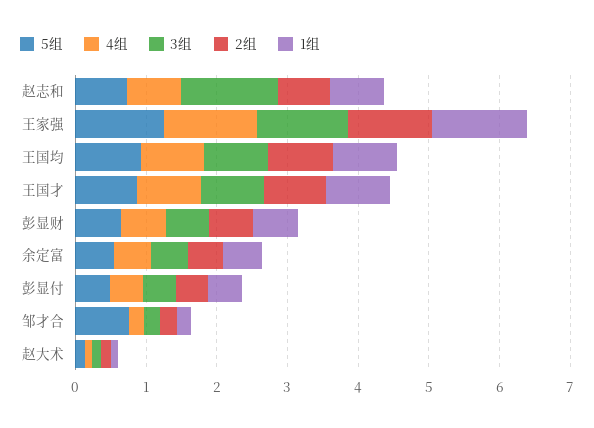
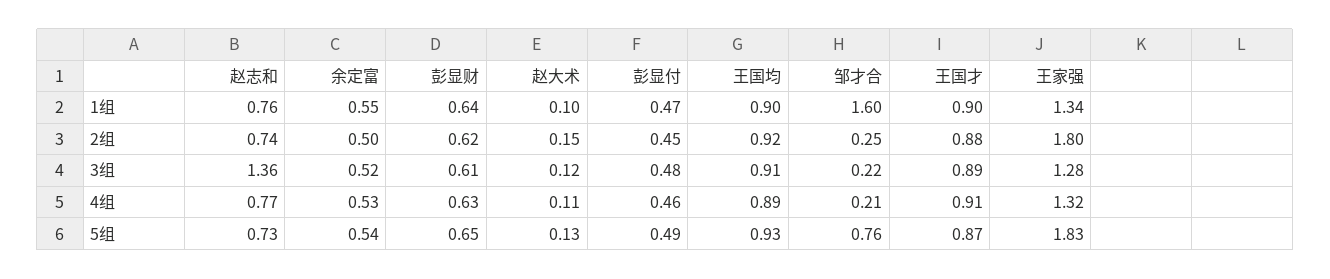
5组, 王家强: 1.2 -> 1.83
2组, 王家强: 1.2 -> 1.8
1组, 邹才合: 0.2 -> 1.6

